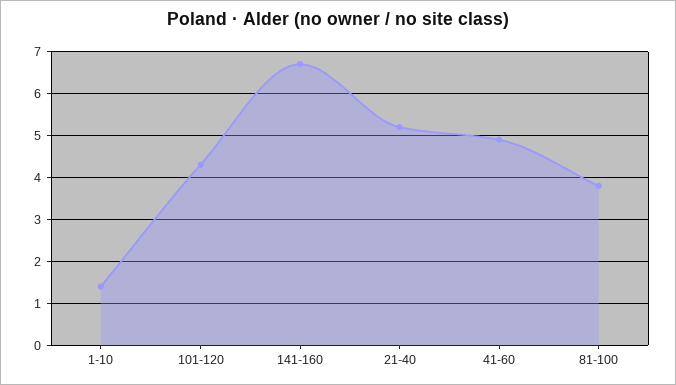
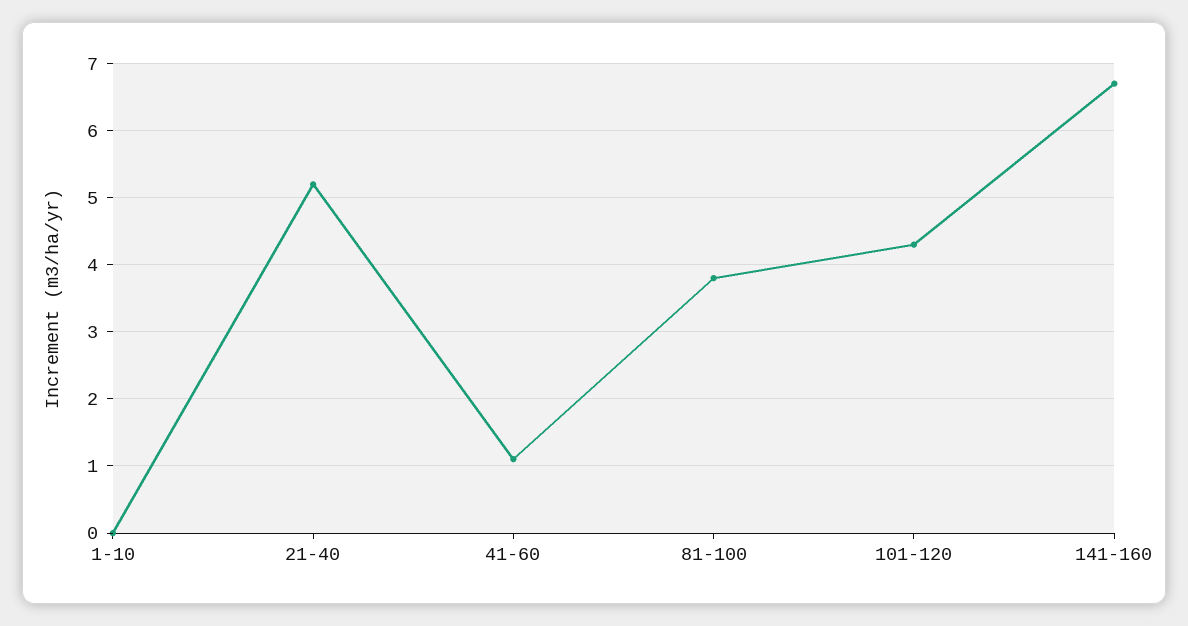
1-10: 1.5 -> 0
41-60: 5 -> 1.1

